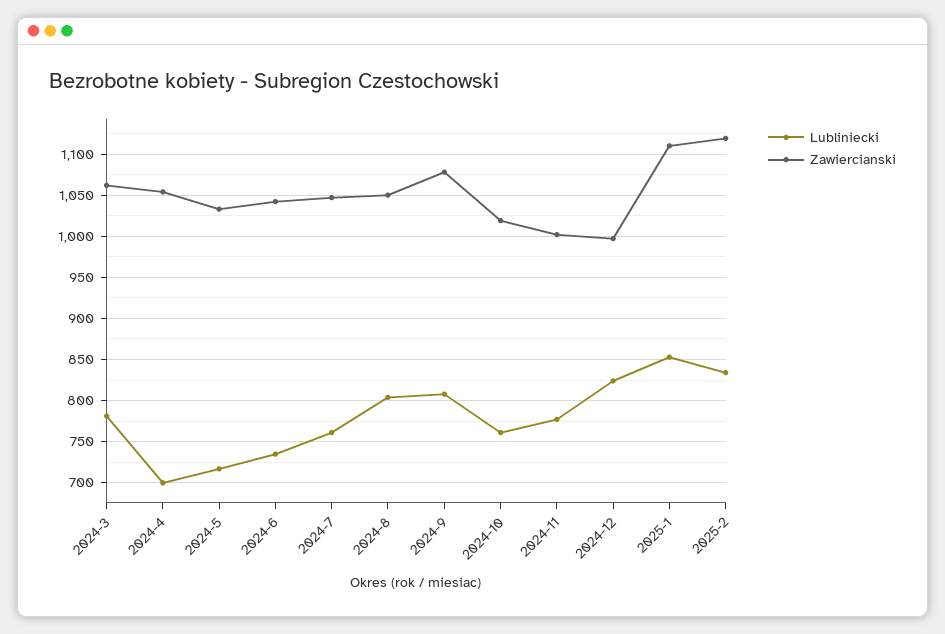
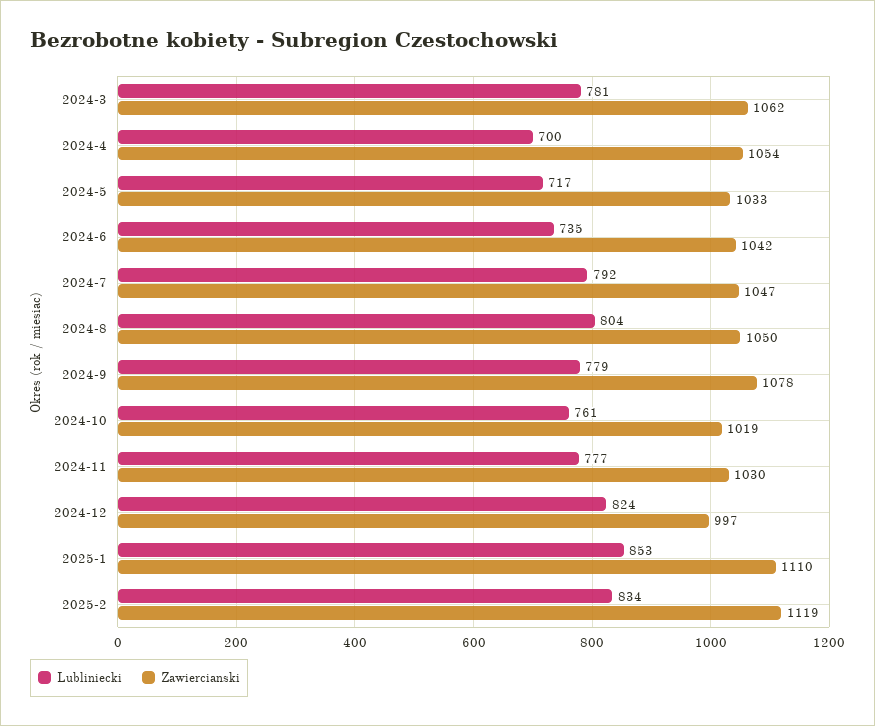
Lubliniecki, 2024-7: 760 -> 792
Lubliniecki, 2024-9: 810 -> 779
Zawiercianski, 2024-11: 1000 -> 1030

